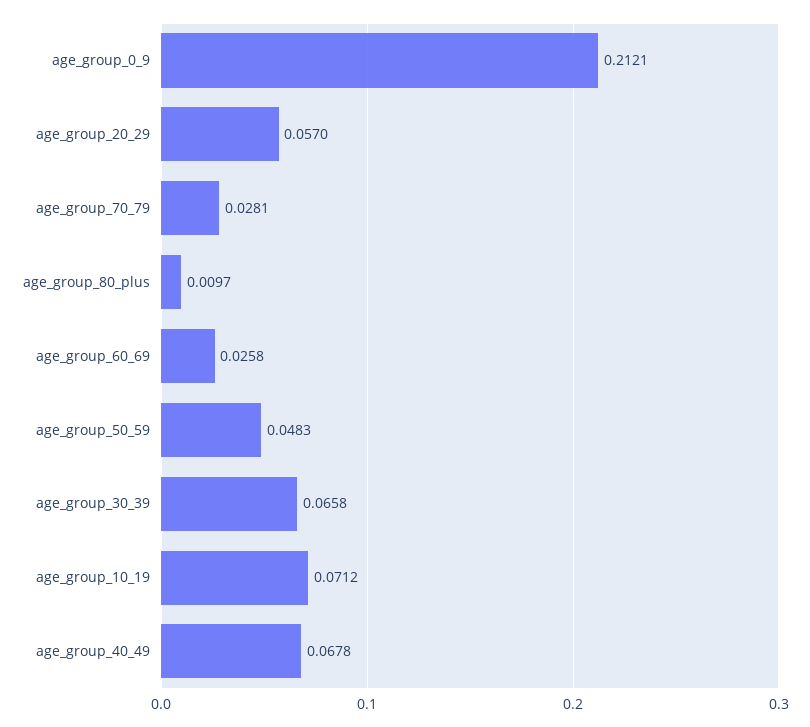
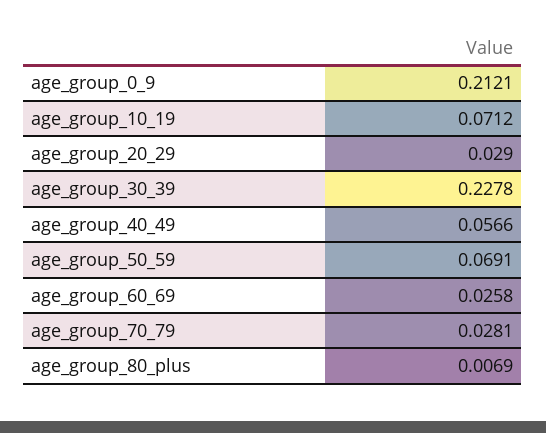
age_group_20_29: 0.057 -> 0.029
age_group_80_plus: 0.0097 -> 0.0069
age_group_50_59: 0.0483 -> 0.0691
age_group_30_39: 0.0658 -> 0.2278
age_group_40_49: 0.0678 -> 0.0566

